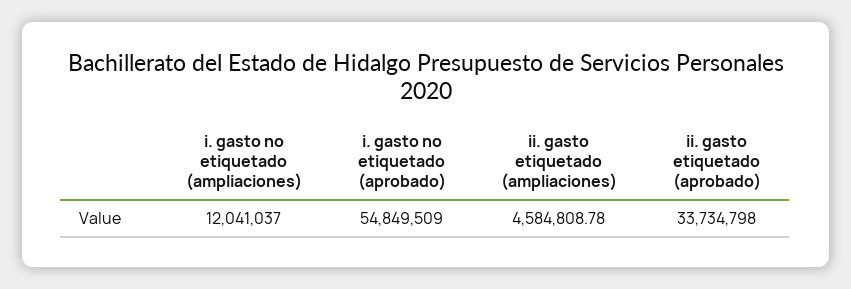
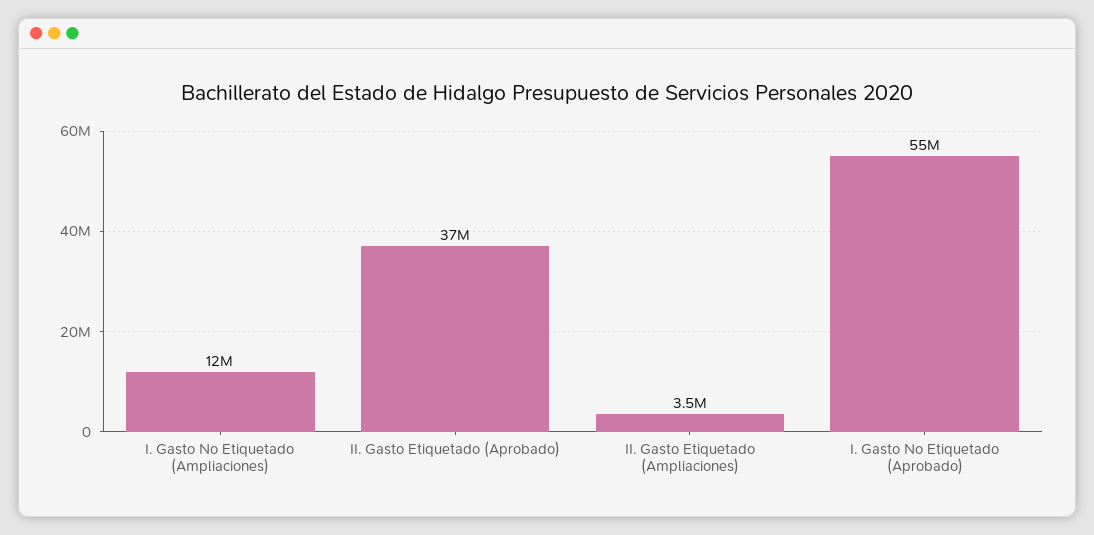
ii. gasto etiquetado (ampliaciones): 4584808.78 -> 3500000
ii. gasto etiquetado (aprobado): 33734798 -> 37000000

